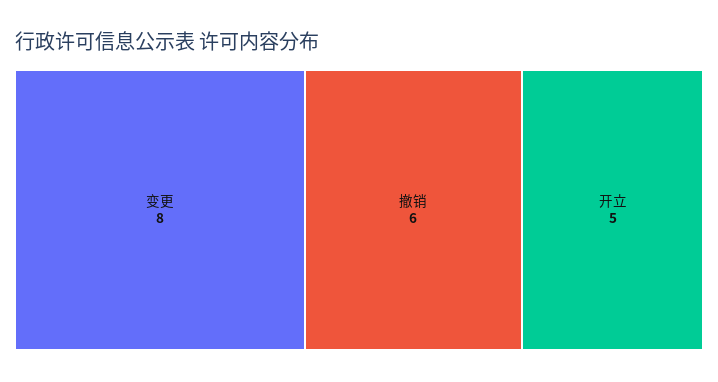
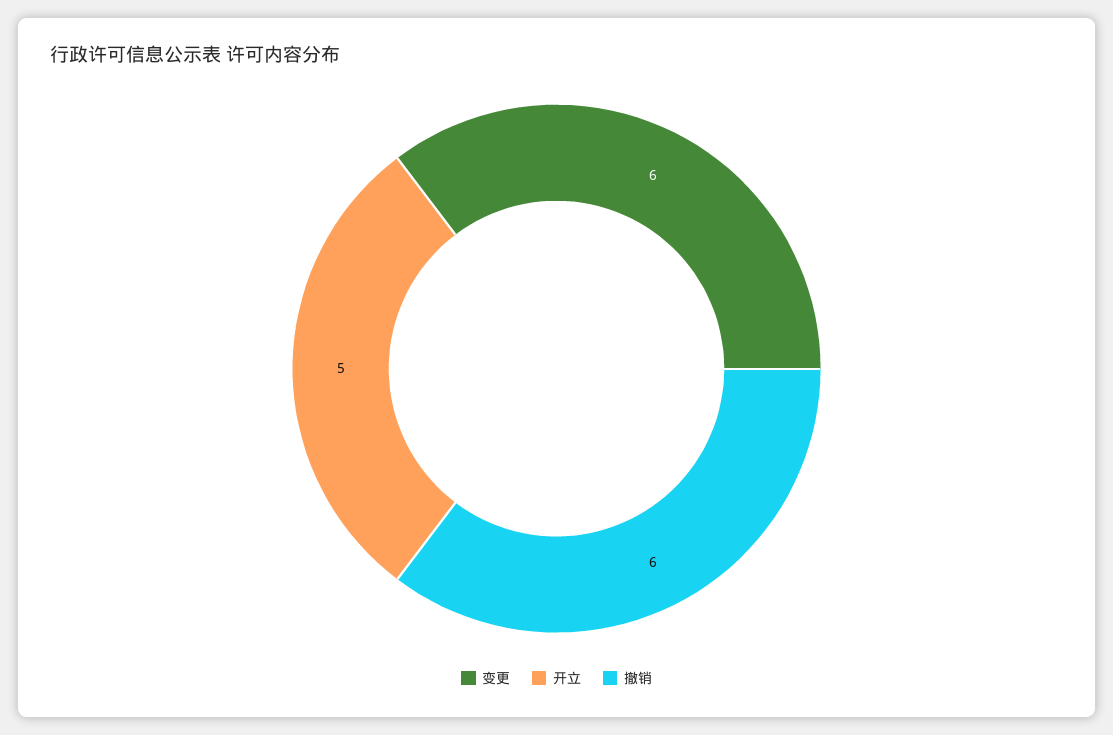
变更: 8 -> 6

